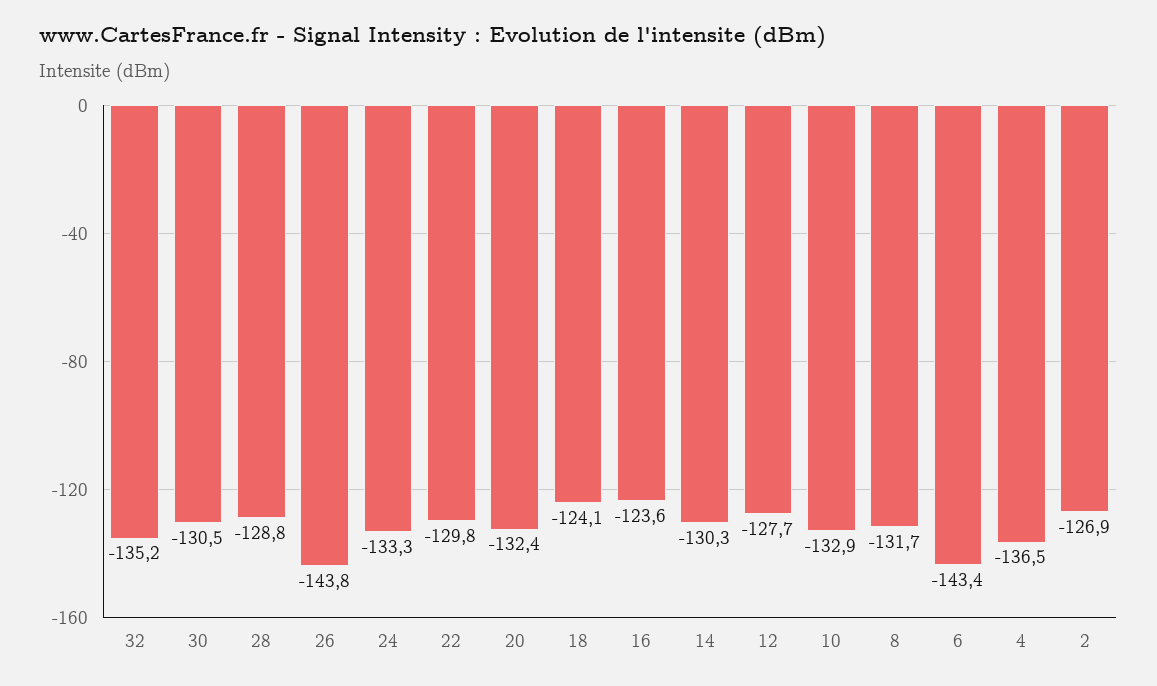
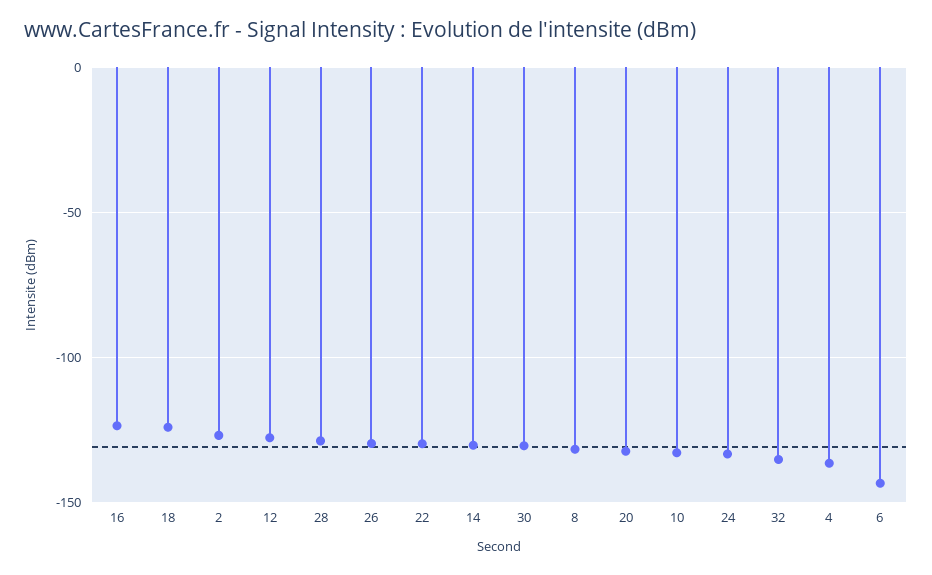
26: -143.8 -> -130

